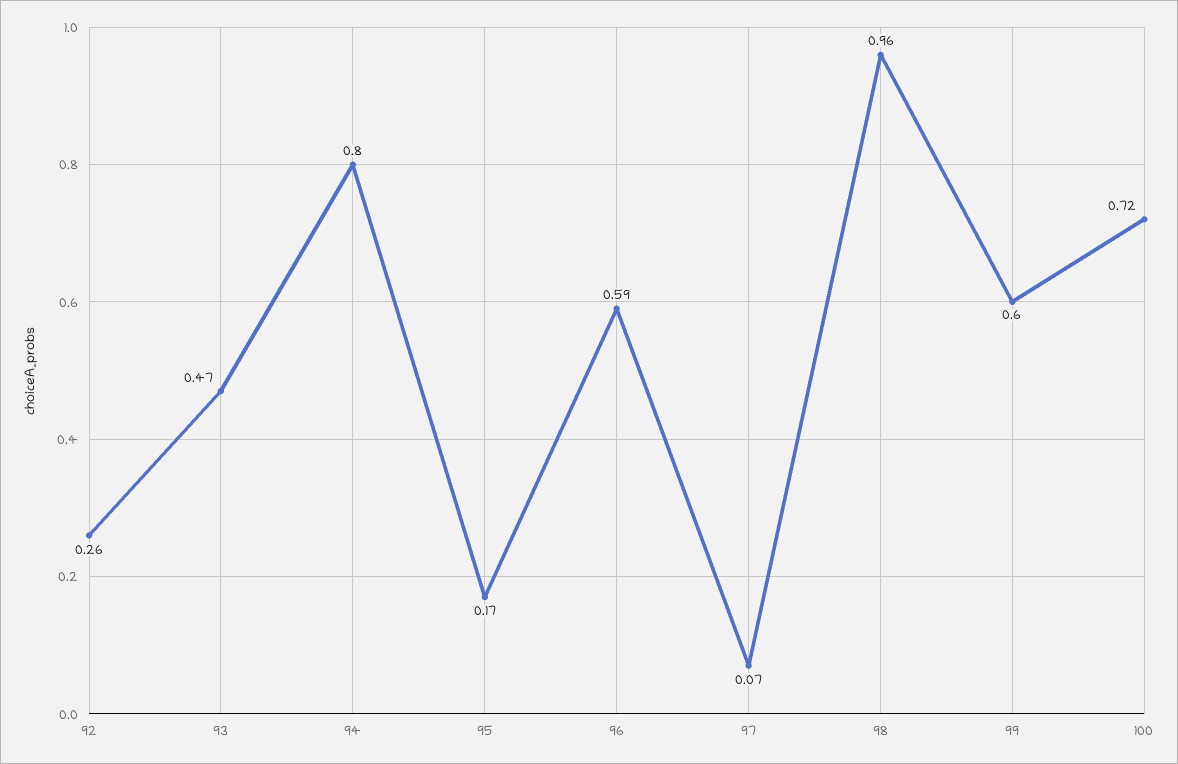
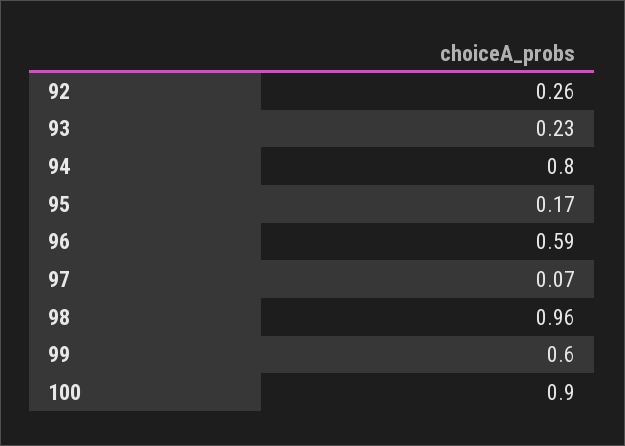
93: 0.47 -> 0.23
100: 0.72 -> 0.9

